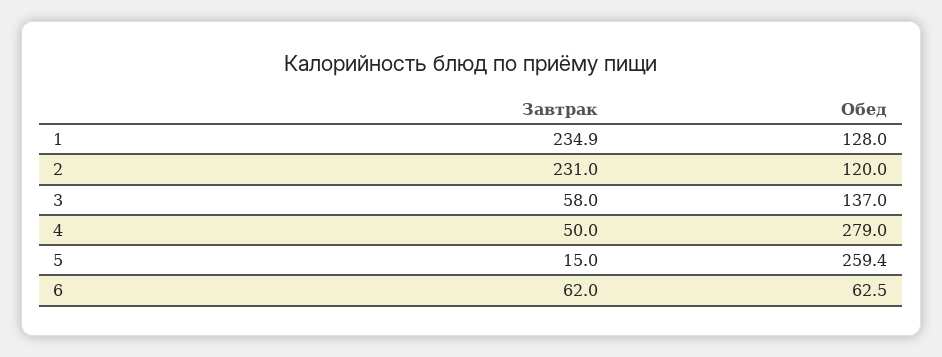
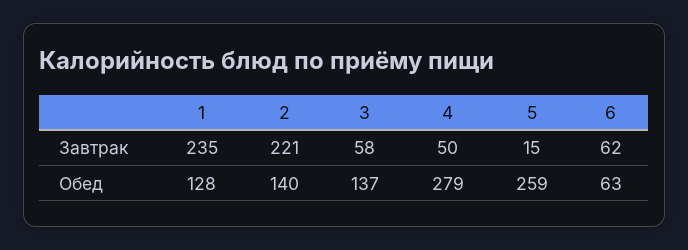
Завтрак, 2: 231 -> 221
Обед, 2: 120 -> 140

